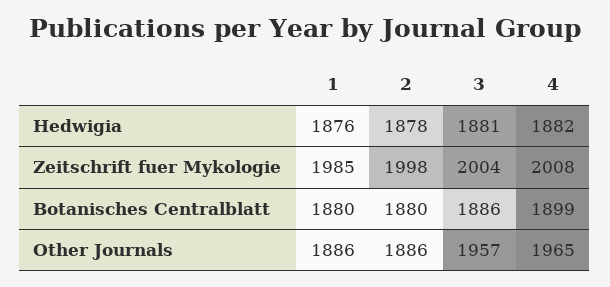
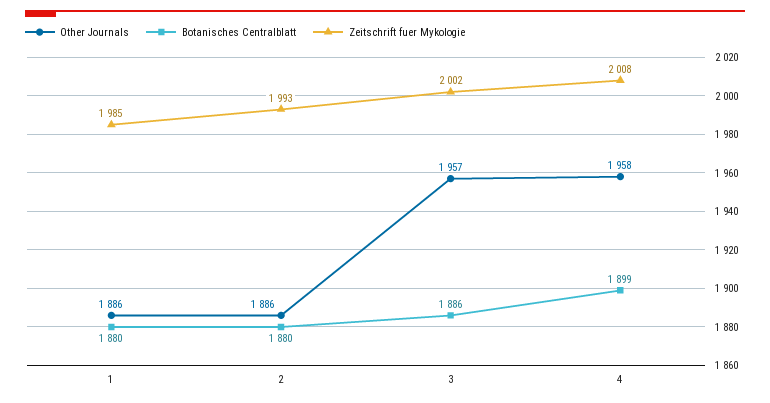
Hedwigia, 1: 1876 -> none
Hedwigia, 2: 1878 -> none
Hedwigia, 3: 1881 -> none
Hedwigia, 4: 1882 -> none
Zeitschrift fuer Mykologie, 2: 1998 -> 1993
Zeitschrift fuer Mykologie, 3: 2004 -> 2002
Other Journals, 4: 1965 -> 1958

